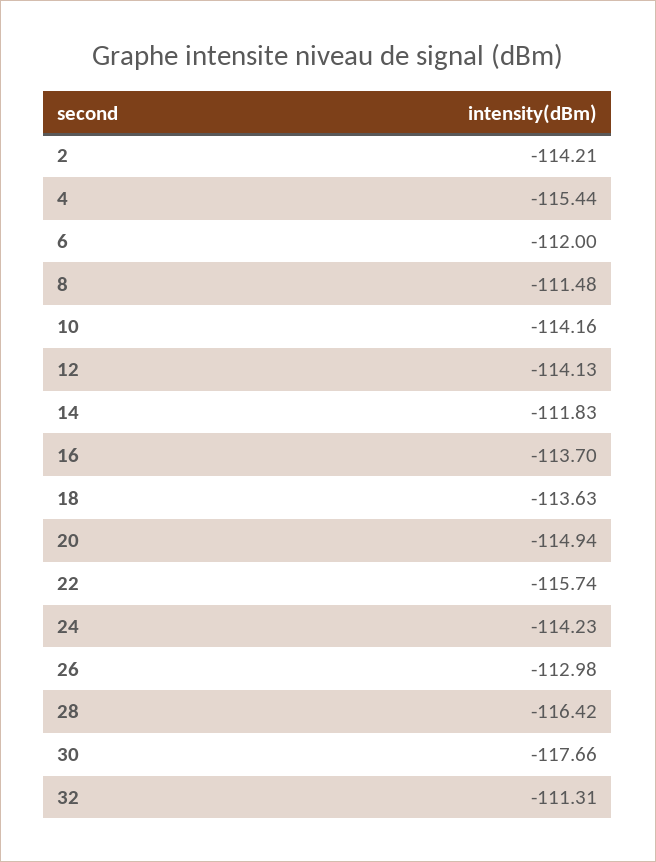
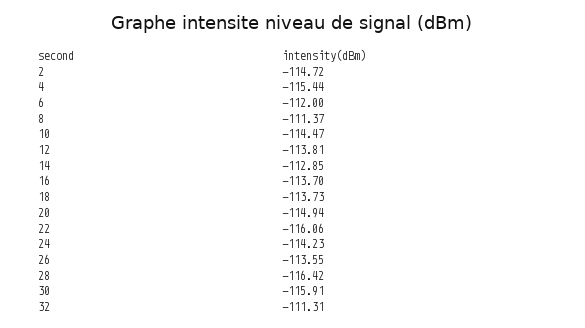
2: -114.21 -> -114.72
8: -111.48 -> -111.37
10: -114.16 -> -114.47
12: -114.13 -> -113.81
14: -111.83 -> -112.85
18: -113.63 -> -113.73
22: -115.74 -> -116.06
26: -112.98 -> -113.55
30: -117.66 -> -115.91

